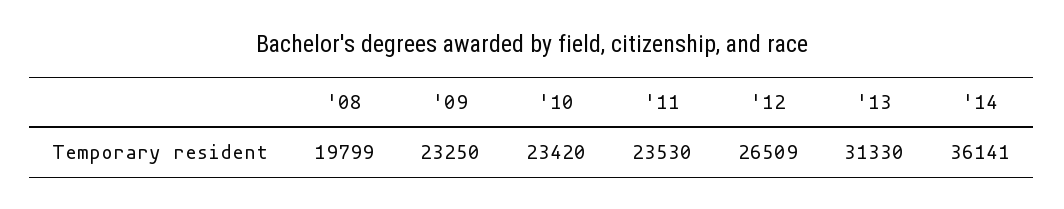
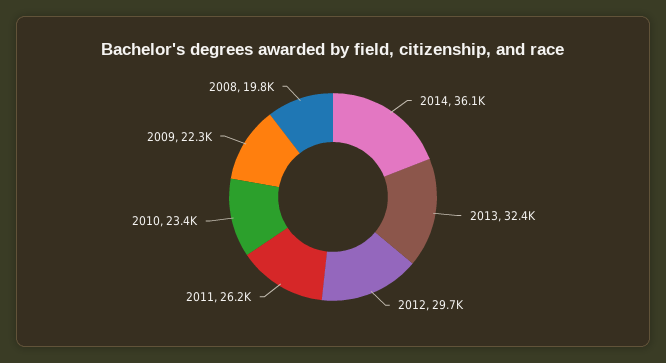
'09: 23250 -> 22300
'11: 23530 -> 26200
'12: 26509 -> 29700
'13: 31330 -> 32400

